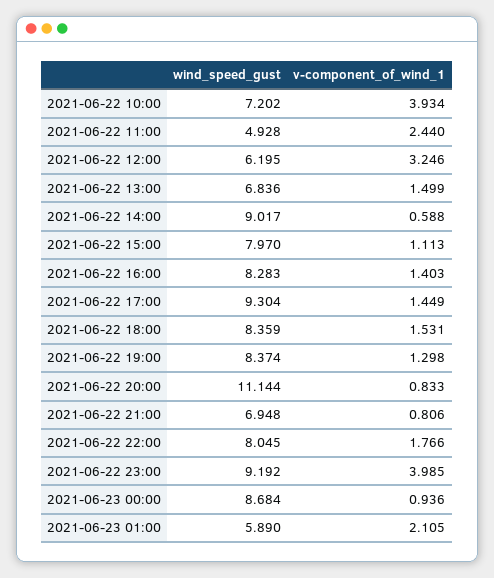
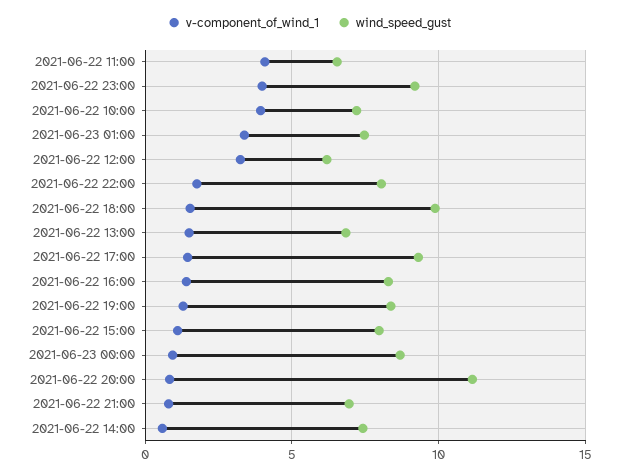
wind_speed_gust, 2021-06-22 11:00: 4.928 -> 6.5
v-component_of_wind_1, 2021-06-22 11:00: 2.44 -> 4
wind_speed_gust, 2021-06-22 14:00: 9.017 -> 7.5
wind_speed_gust, 2021-06-22 18:00: 8.359 -> 10
wind_speed_gust, 2021-06-23 01:00: 5.89 -> 7.5
v-component_of_wind_1, 2021-06-23 01:00: 2.105 -> 3.5

